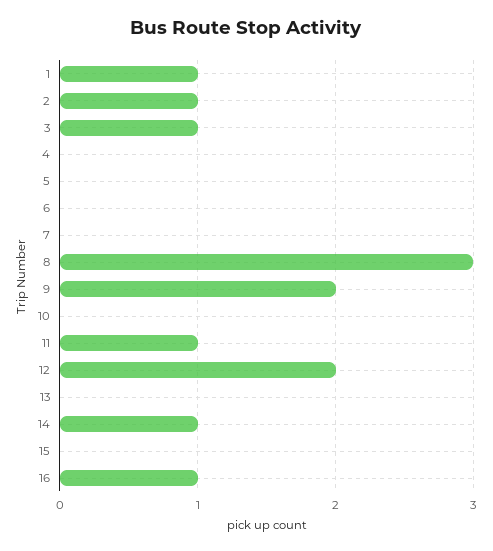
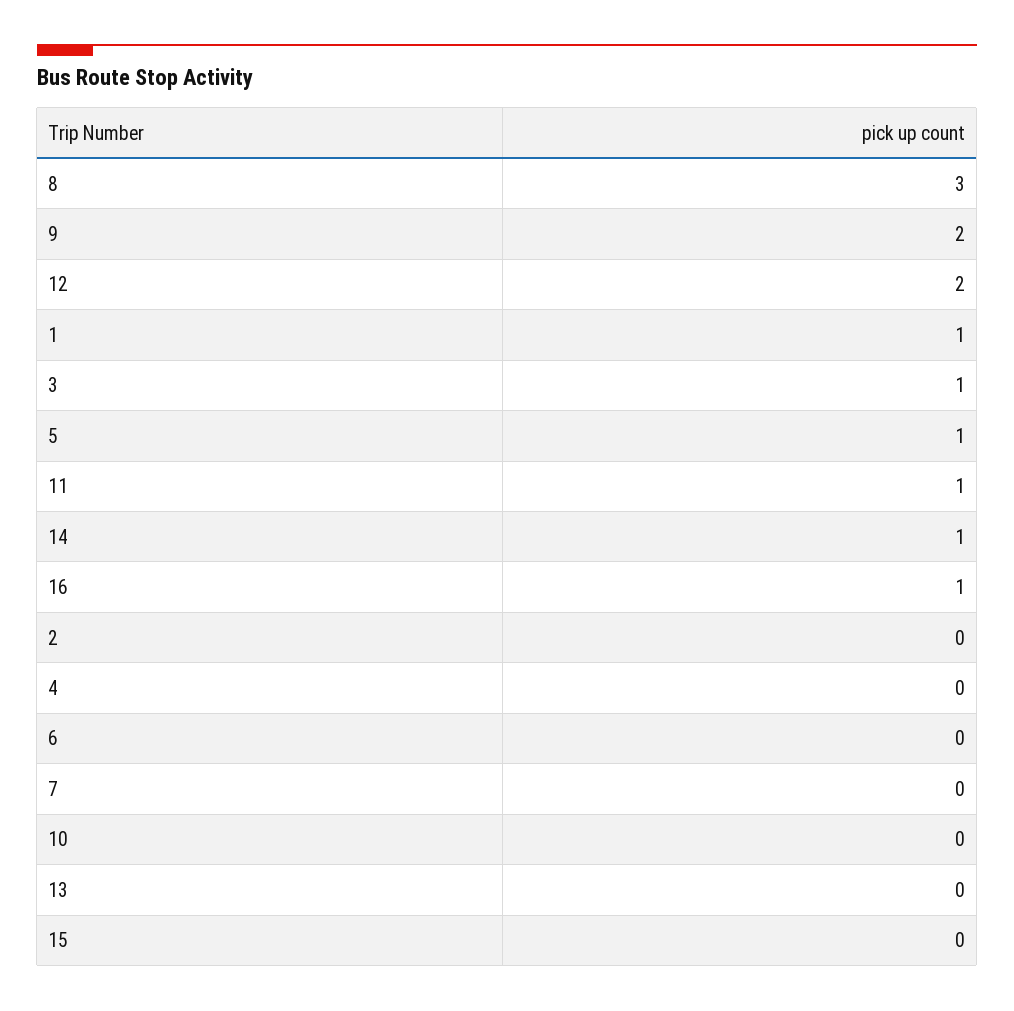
2: 1 -> 0
5: 0 -> 1

